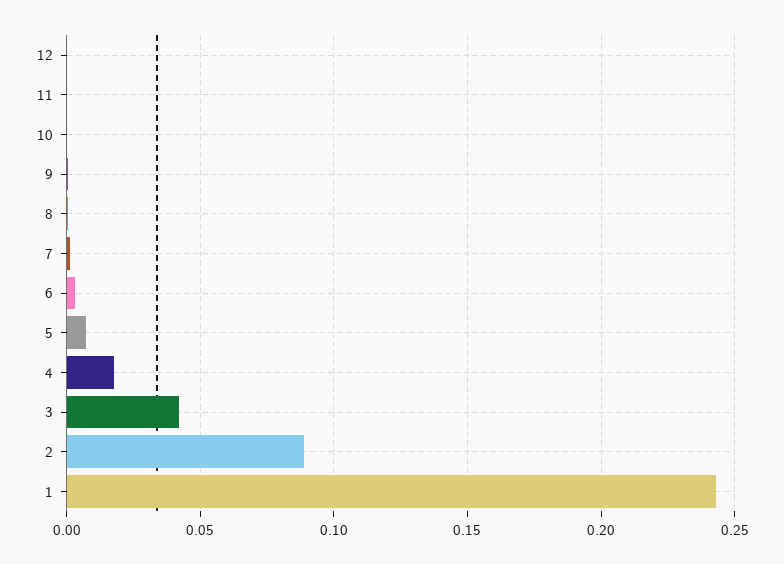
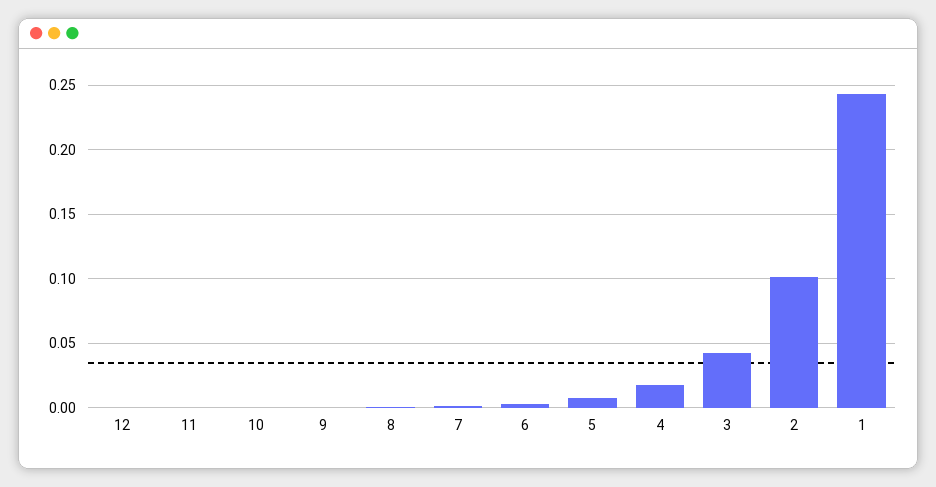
2: 0.09 -> 0.1

